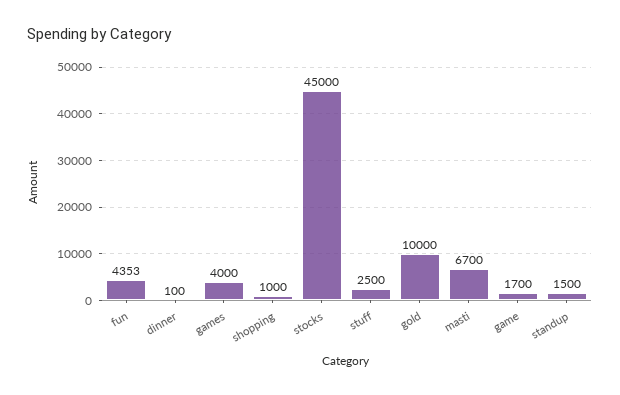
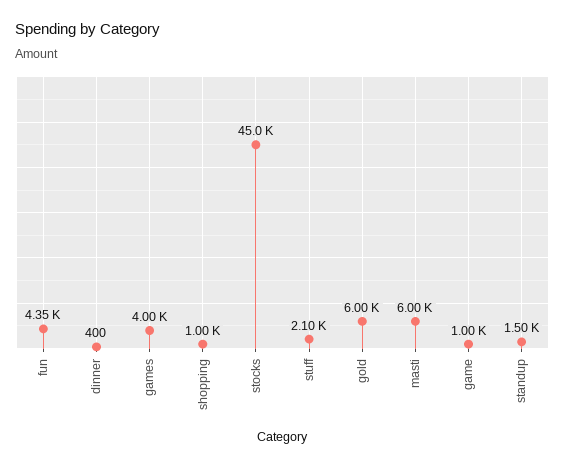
dinner: 100 -> 400
stuff: 2500 -> 2100
gold: 10000 -> 6000
masti: 6700 -> 6000
game: 1700 -> 1000

